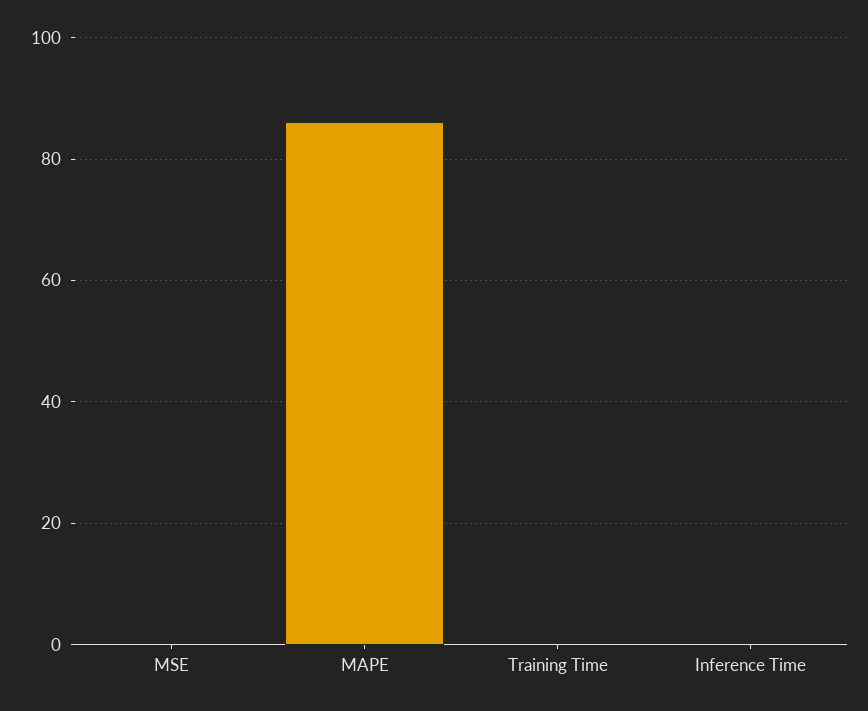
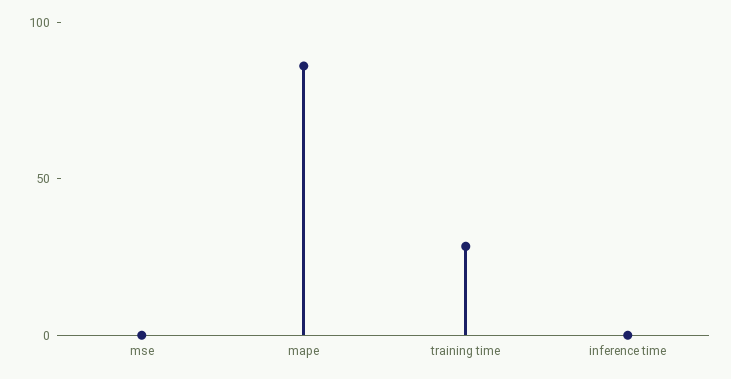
Training Time: 0 -> 30

